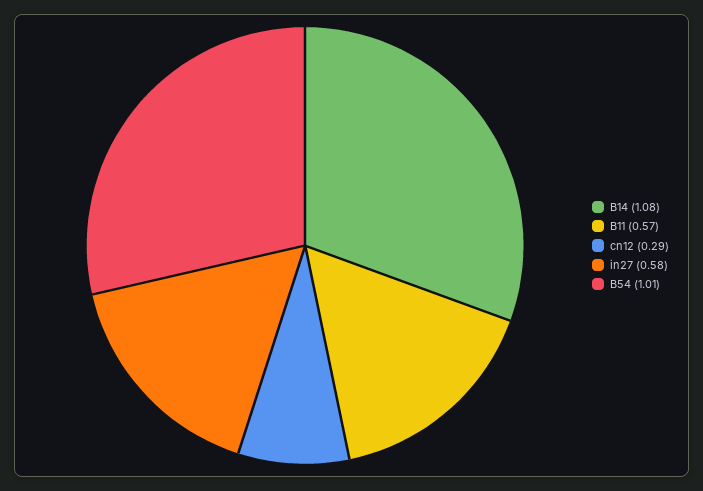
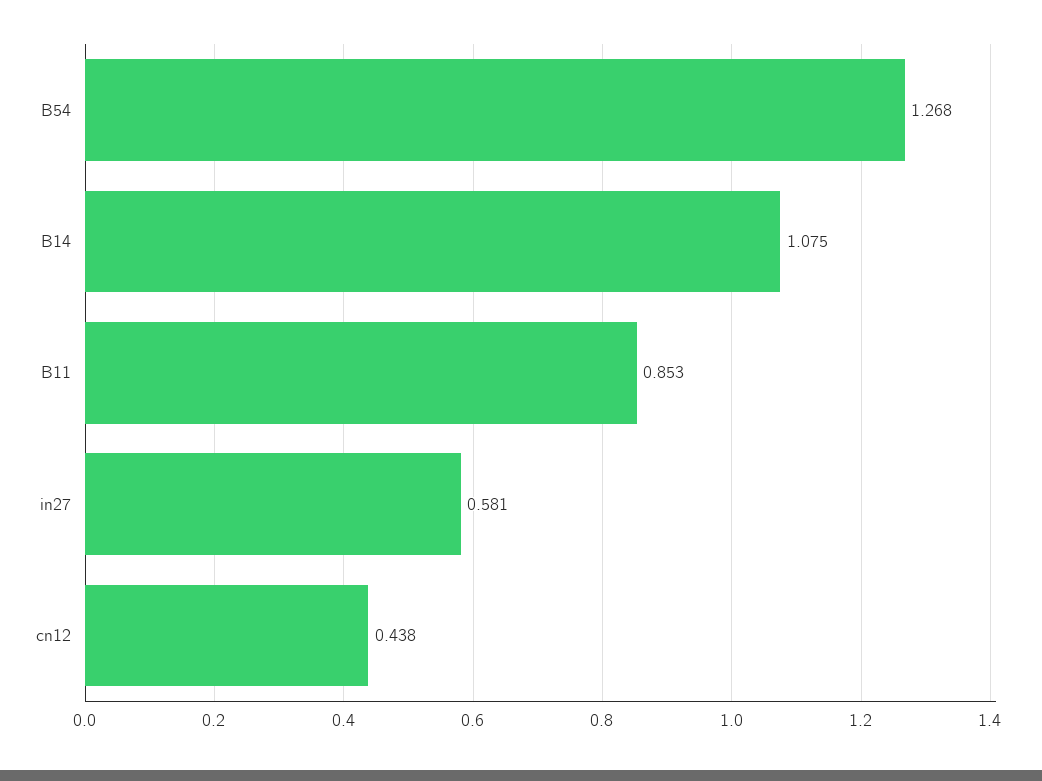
B11: 0.57 -> 0.853
cn12: 0.29 -> 0.438
B54: 1.01 -> 1.268

